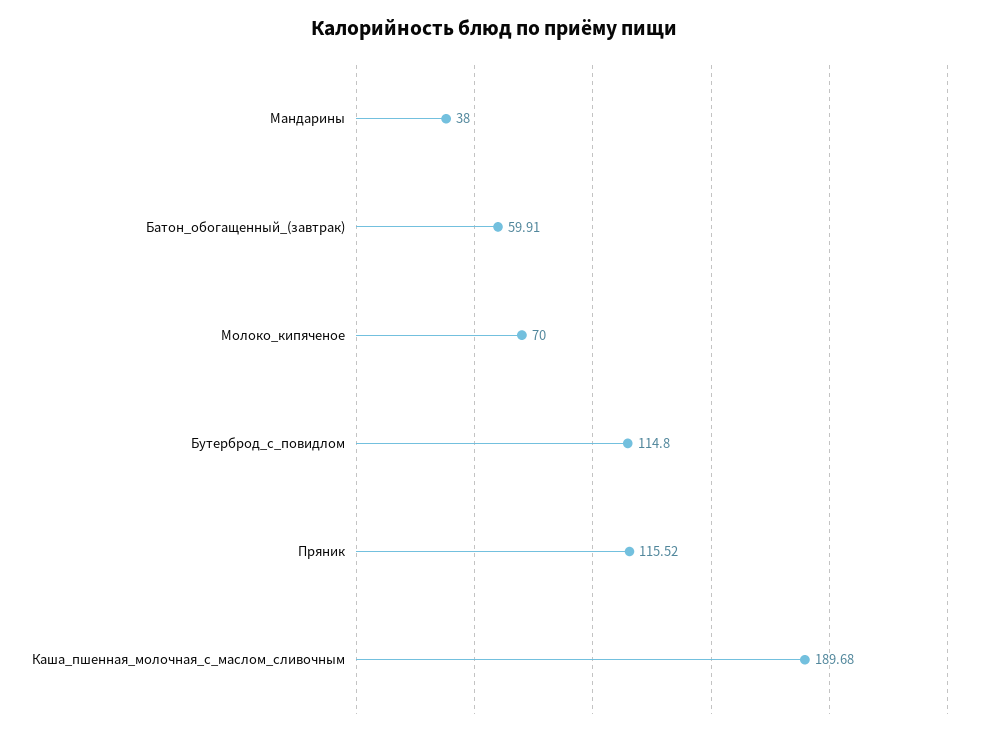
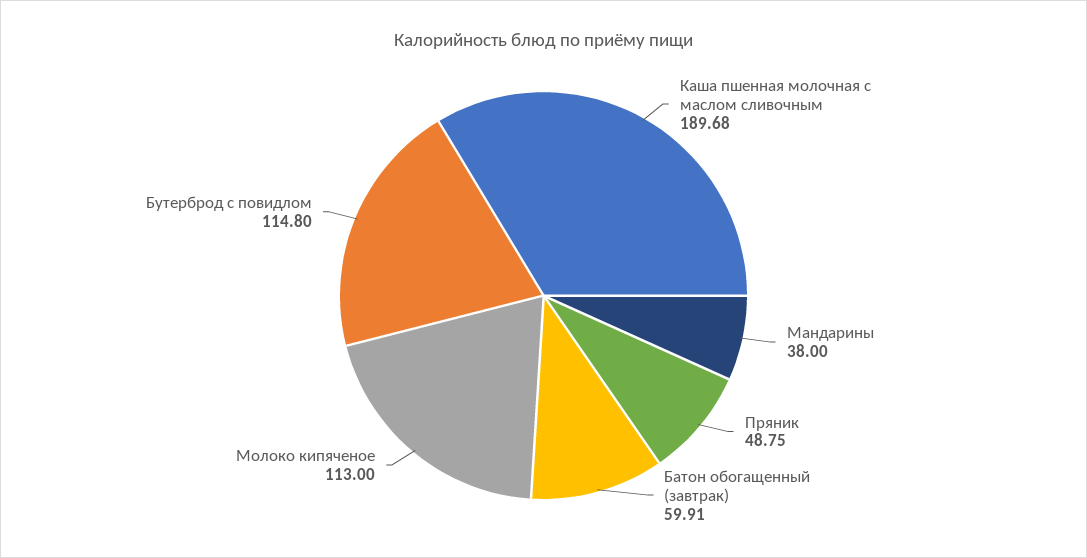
Молоко_кипяченое: 70 -> 113
Пряник: 115.52 -> 48.75

